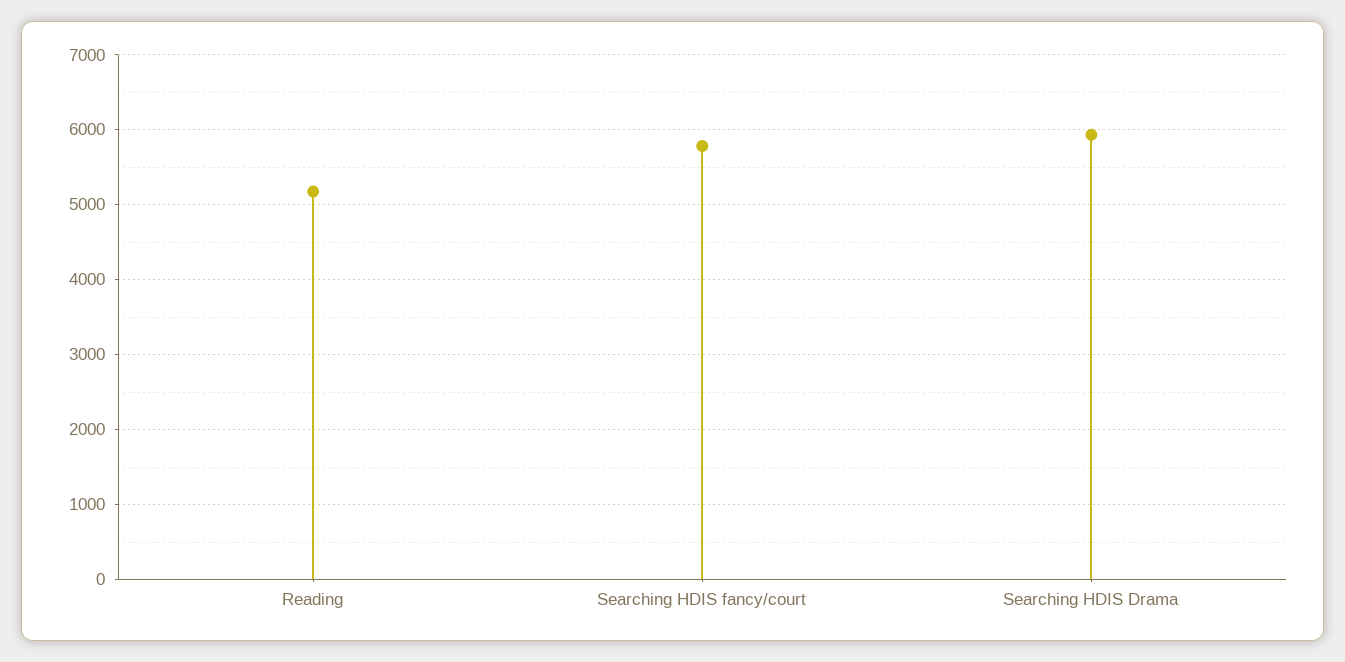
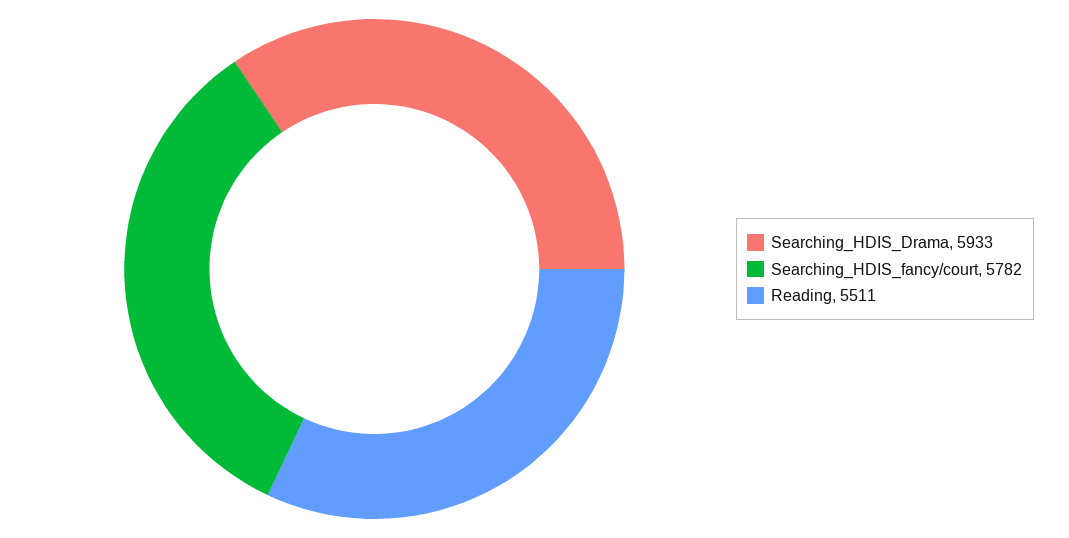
Reading: 5200 -> 5511

